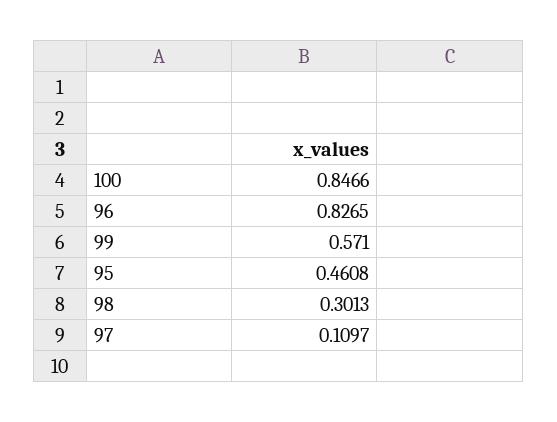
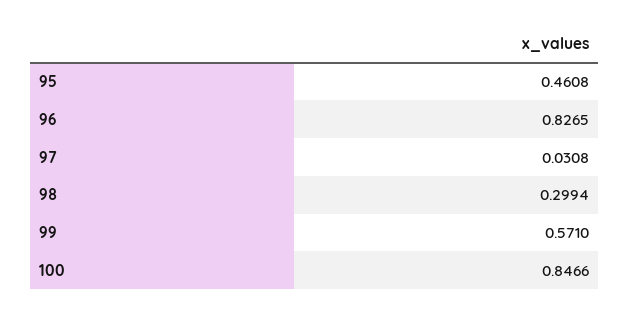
98: 0.3013 -> 0.2994
97: 0.1097 -> 0.0308

